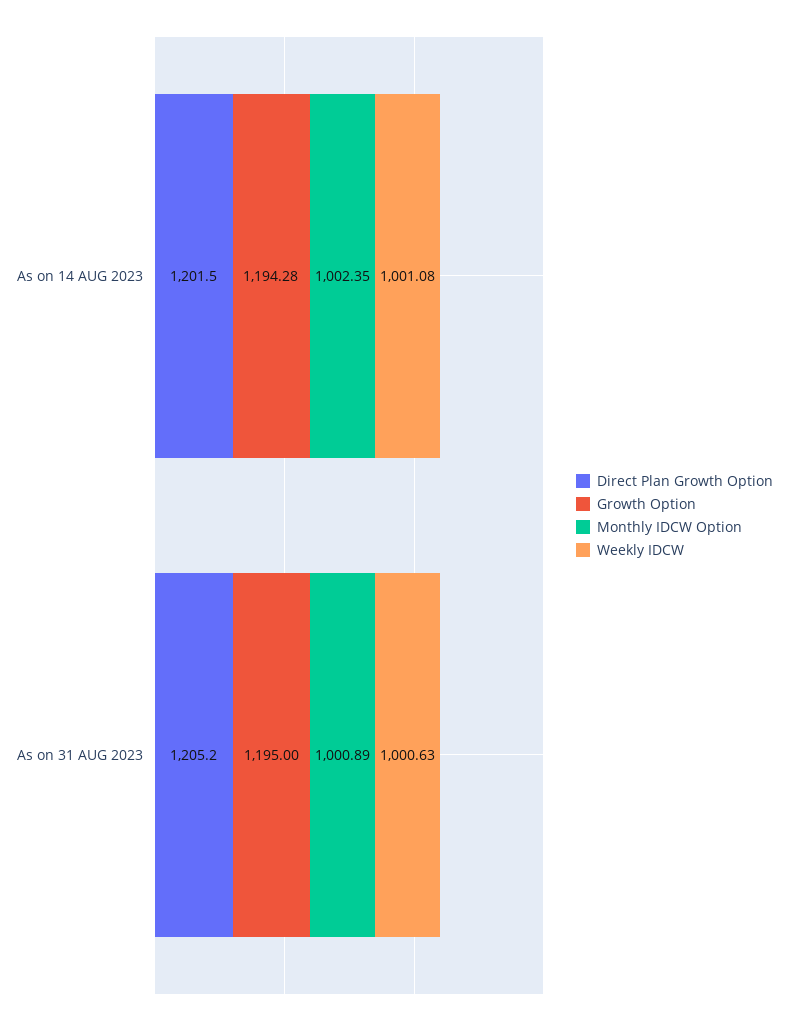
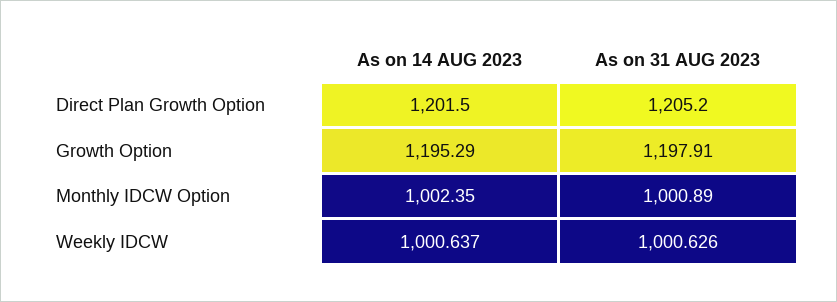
Growth Option, As on 14 AUG 2023: 1194.28 -> 1195.29
Weekly IDCW, As on 14 AUG 2023: 1001.08 -> 1000.637
Growth Option, As on 31 AUG 2023: 1195 -> 1197.91

